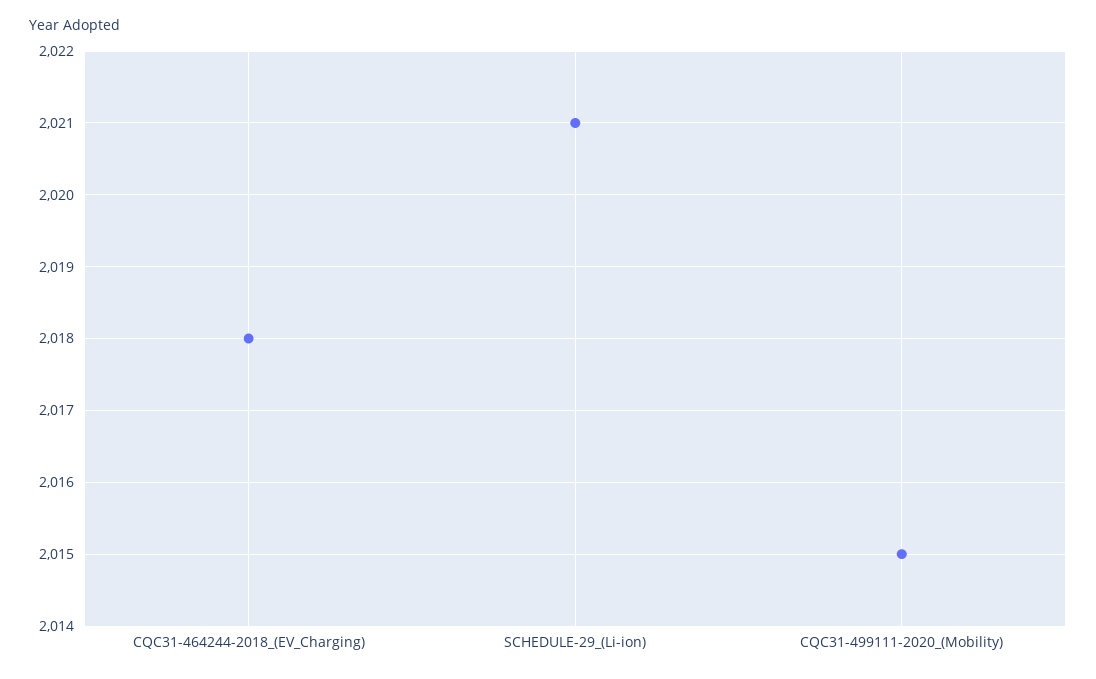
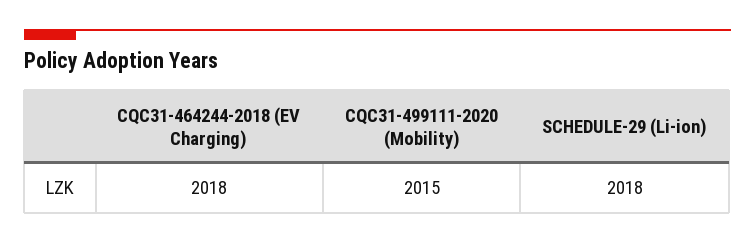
SCHEDULE-29_(Li-ion): 2021 -> 2018

